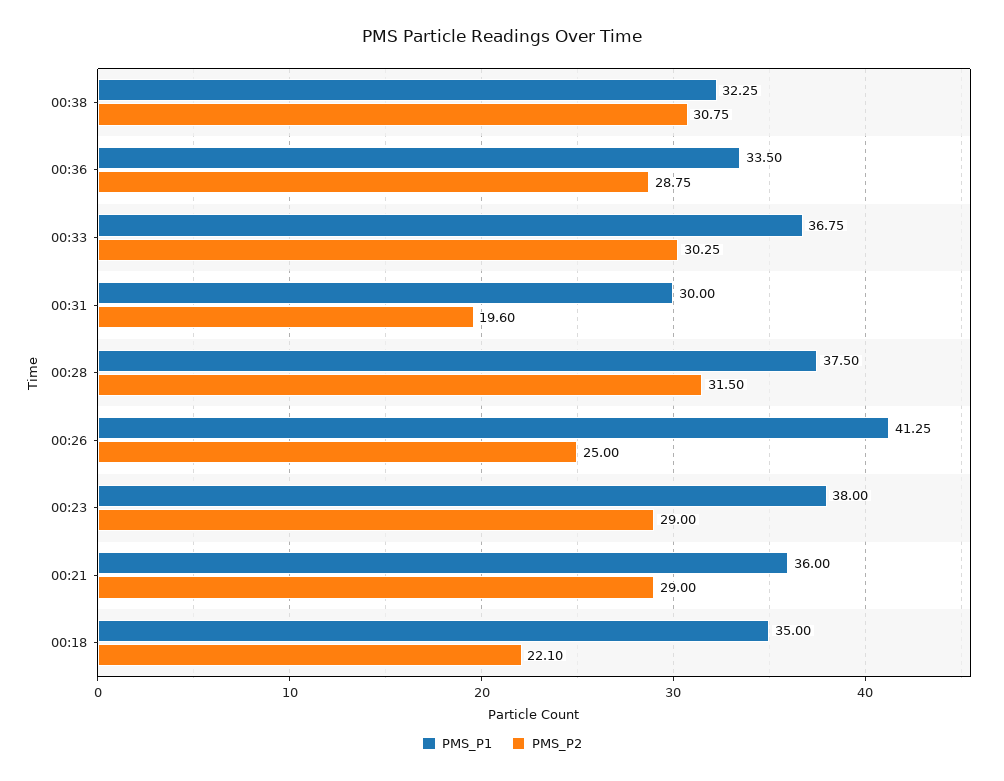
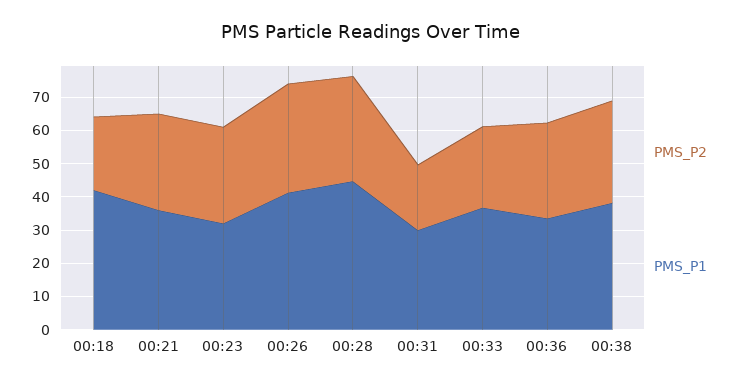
PMS_P1, 00:38: 32.25 -> 37.5
PMS_P2, 00:33: 30.25 -> 25
PMS_P1, 00:28: 37.5 -> 45
PMS_P2, 00:26: 25 -> 32.5
PMS_P1, 00:23: 38 -> 32.5
PMS_P1, 00:18: 35 -> 42.5

